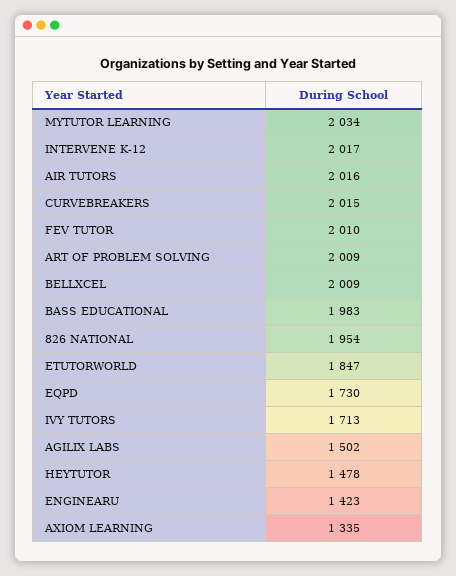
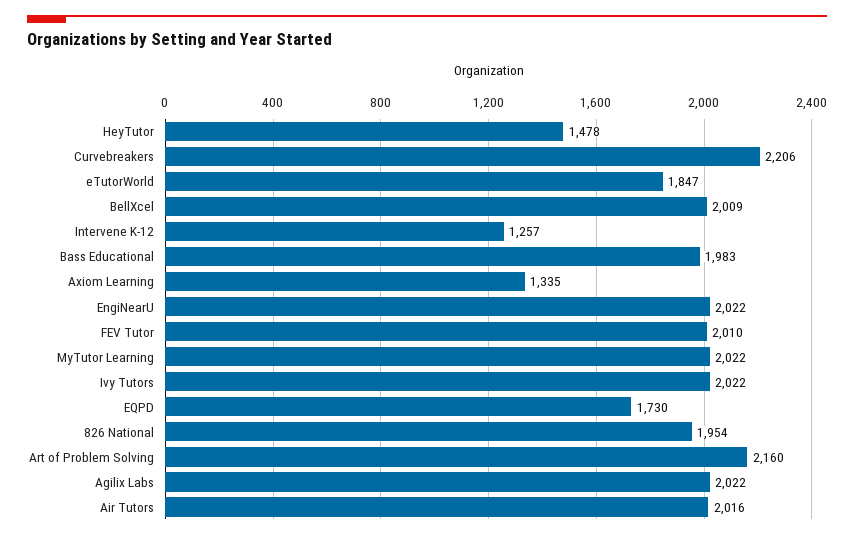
MYTUTOR LEARNING: 2034 -> 2022
INTERVENE K-12: 2017 -> 1257
CURVEBREAKERS: 2015 -> 2206
ART OF PROBLEM SOLVING: 2009 -> 2160
IVY TUTORS: 1713 -> 2022
AGILIX LABS: 1502 -> 2022
ENGINEARU: 1423 -> 2022

